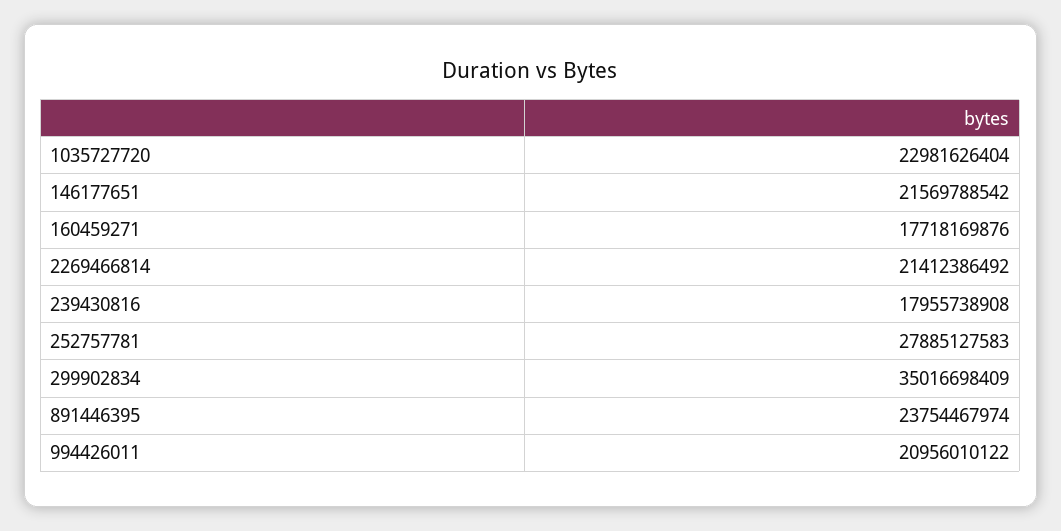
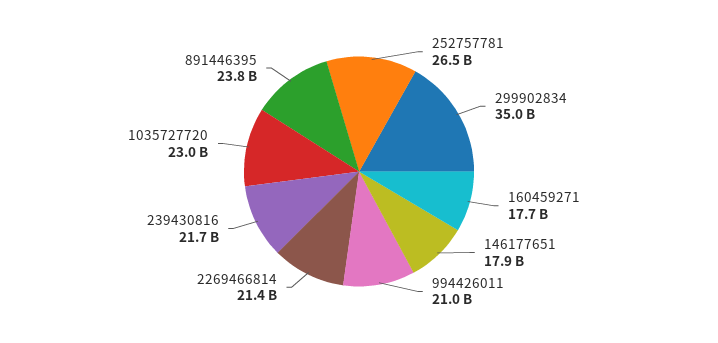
146177651: 21569788542 -> 17900000000
239430816: 17955738908 -> 21700000000
252757781: 27885127583 -> 26500000000

